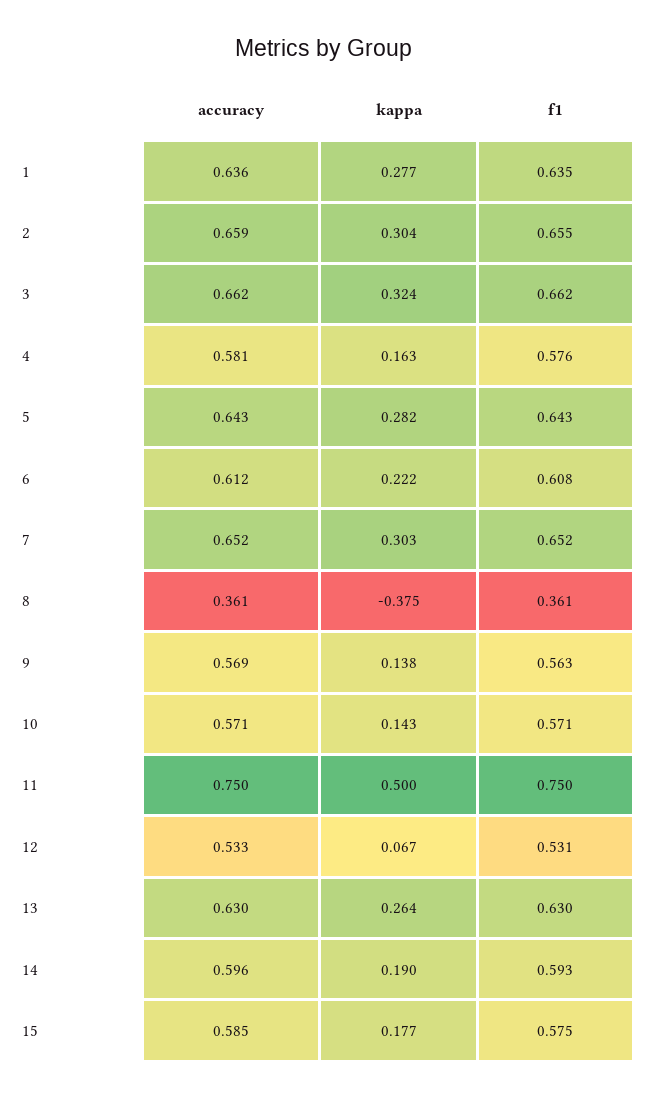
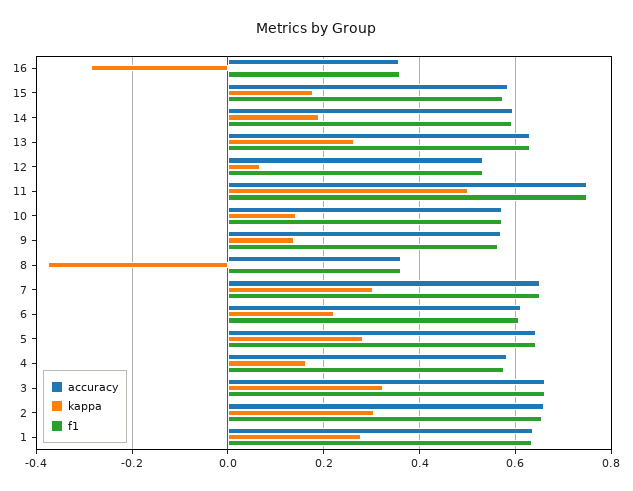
accuracy, 16: none -> 0.36
kappa, 16: none -> -0.28
f1, 16: none -> 0.36

